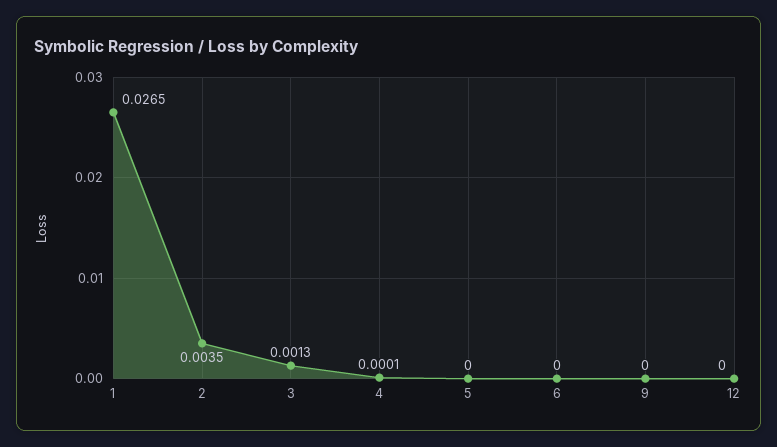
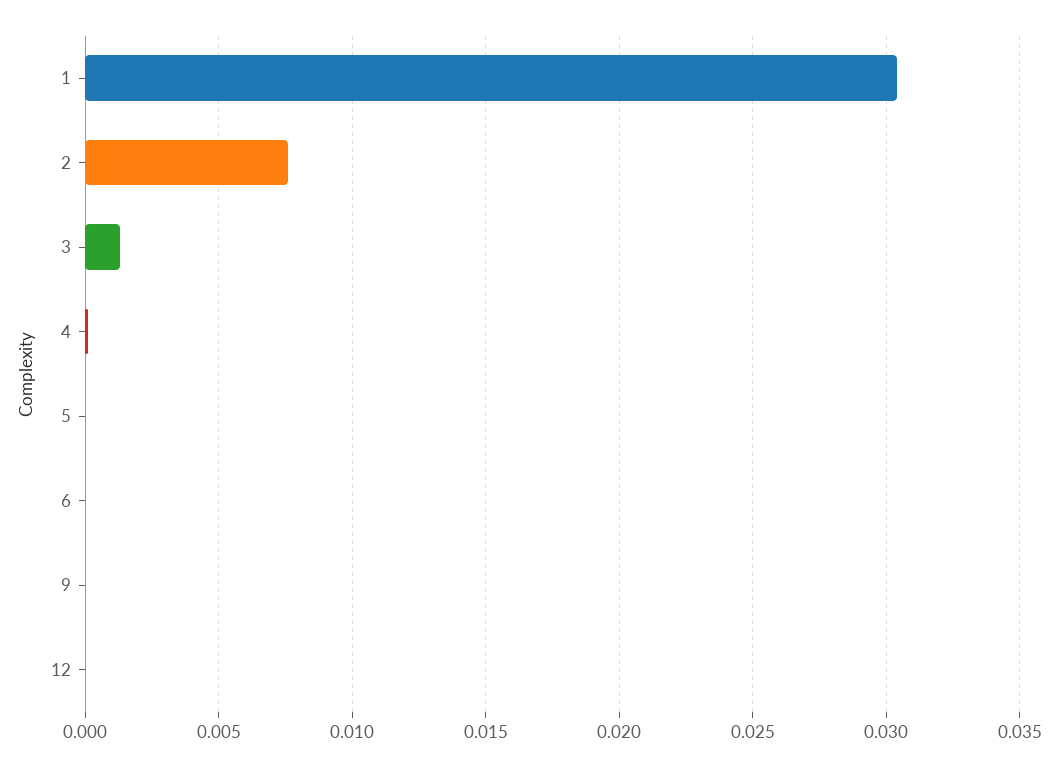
1: 0.0265 -> 0.0305
2: 0.0035 -> 0.0075

